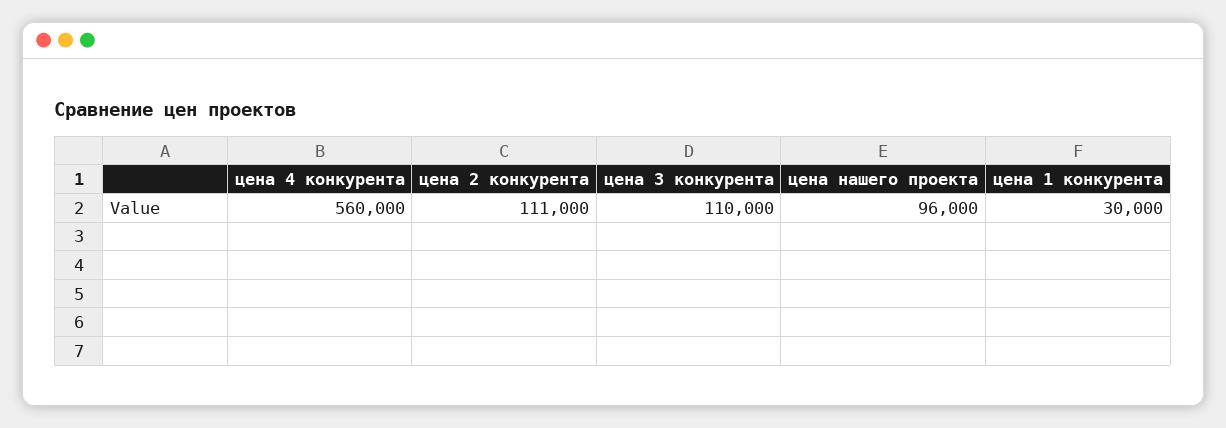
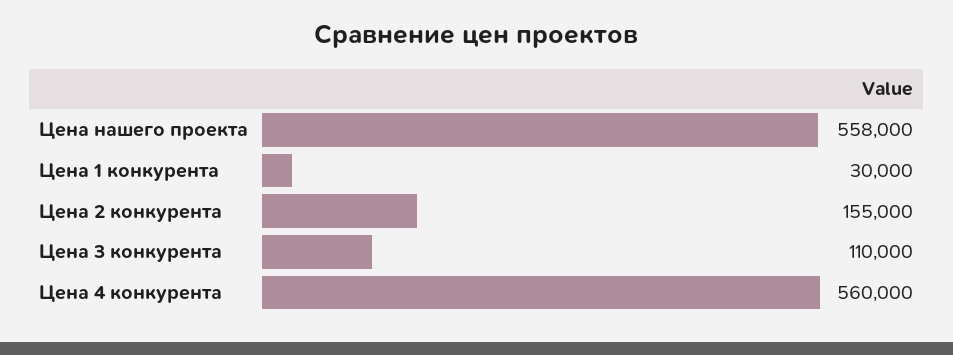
цена 2 конкурента: 111000 -> 155000
цена нашего проекта: 96000 -> 558000

